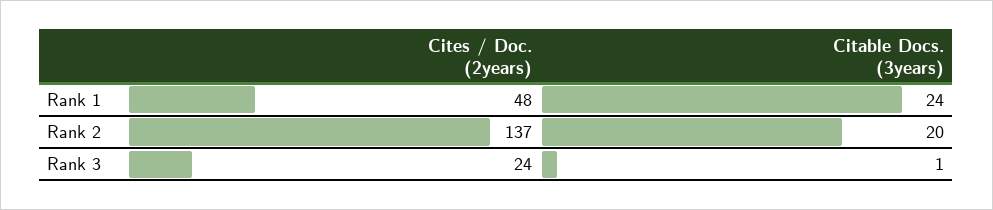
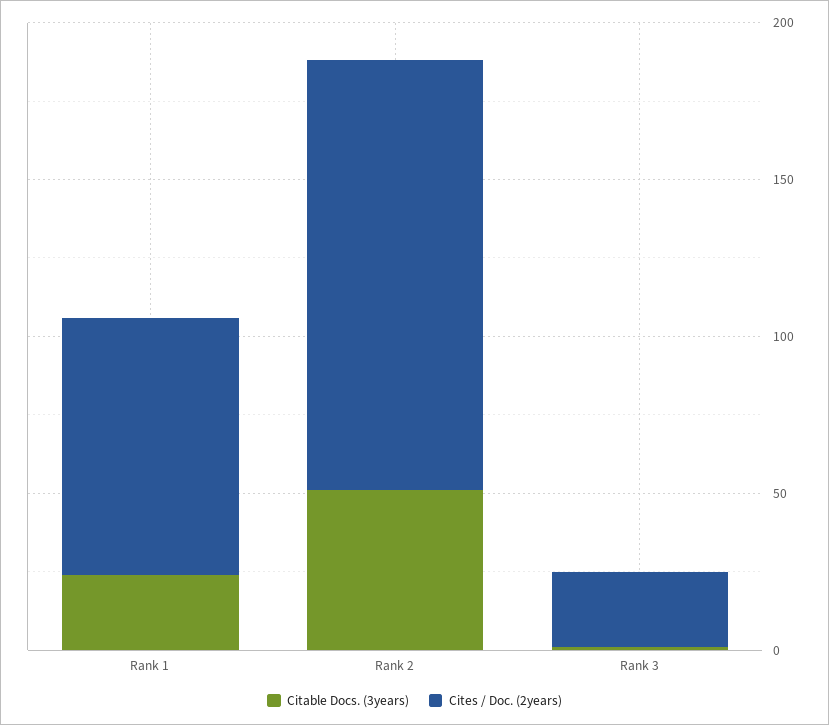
Cites / Doc. (2years), Rank 1: 48 -> 80
Citable Docs. (3years), Rank 2: 20 -> 50

